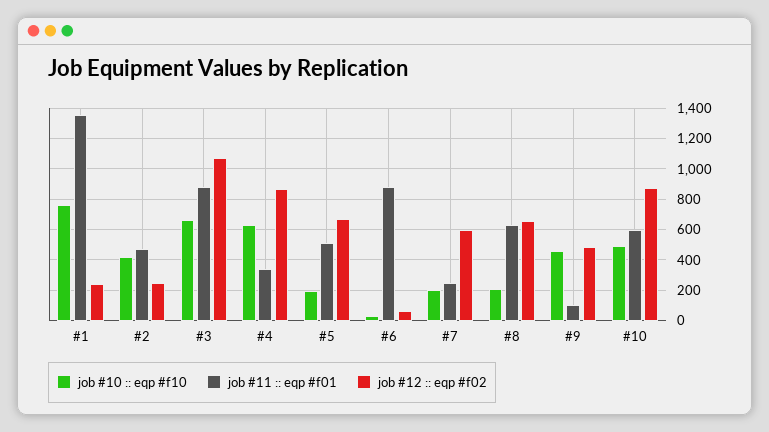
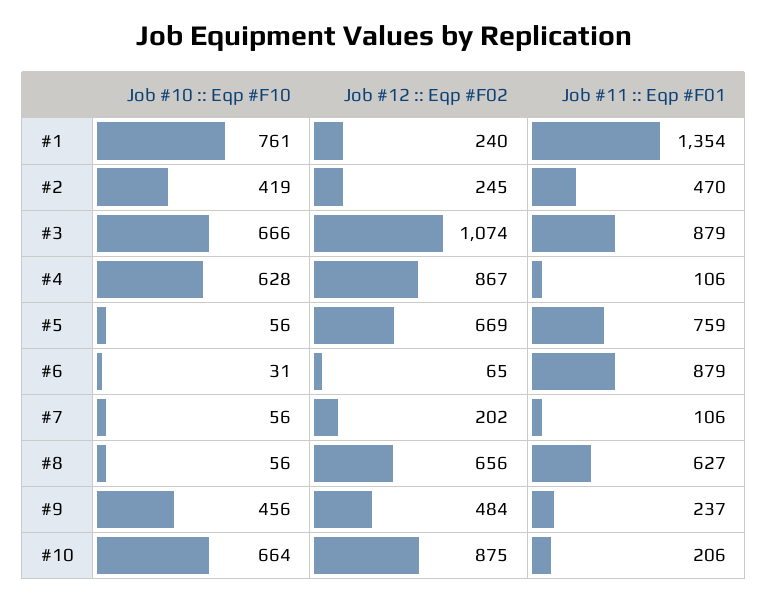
job #11 :: eqp #f01, #4: 350 -> 106
job #10 :: eqp #f10, #5: 200 -> 56
job #11 :: eqp #f01, #5: 500 -> 759
job #10 :: eqp #f10, #7: 200 -> 56
job #11 :: eqp #f01, #7: 250 -> 106
job #12 :: eqp #f02, #7: 600 -> 202
job #10 :: eqp #f10, #8: 200 -> 56
job #11 :: eqp #f01, #9: 100 -> 237
job #10 :: eqp #f10, #10: 500 -> 664
job #11 :: eqp #f01, #10: 600 -> 206

